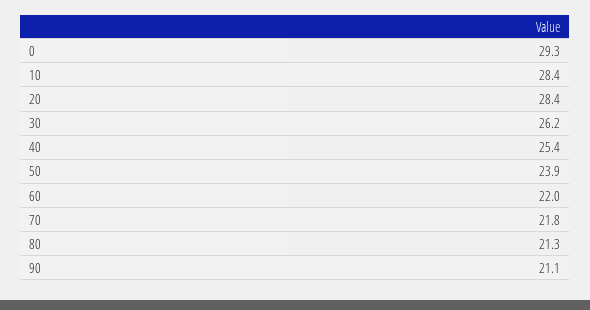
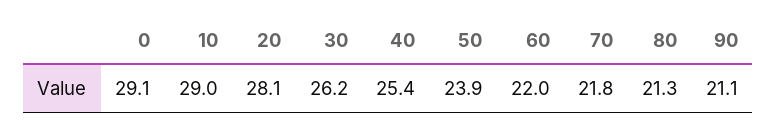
0: 29.3 -> 29.1
10: 28.4 -> 29
20: 28.4 -> 28.1

